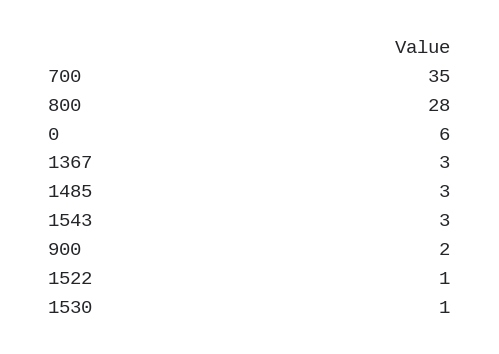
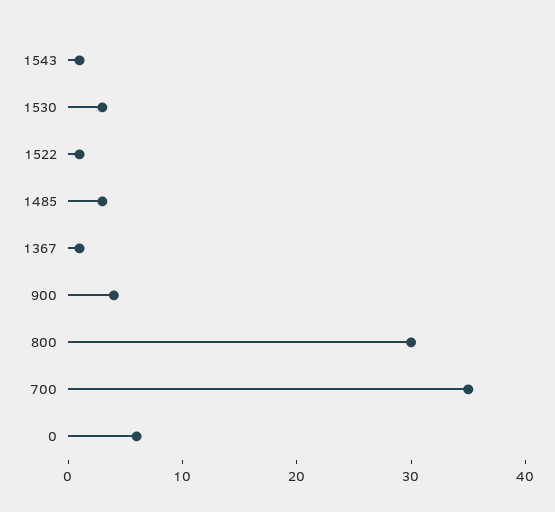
800: 28 -> 30
1367: 3 -> 1
1543: 3 -> 1
900: 2 -> 4
1530: 1 -> 3

